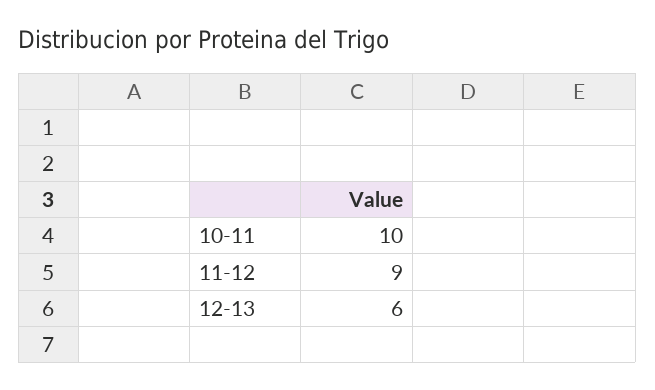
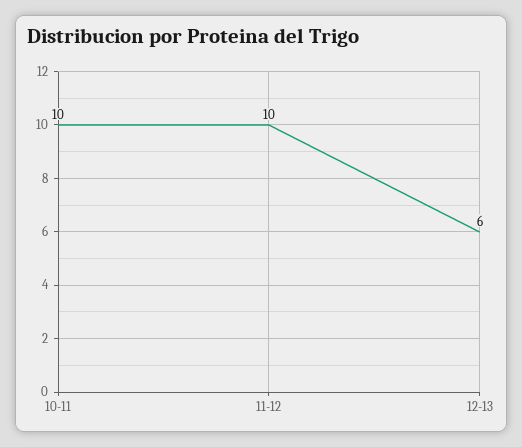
11-12: 9 -> 10

